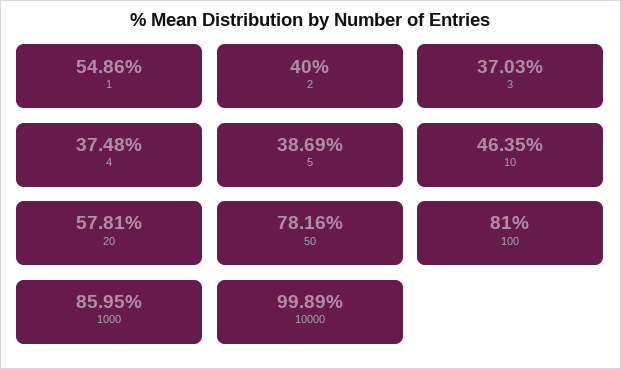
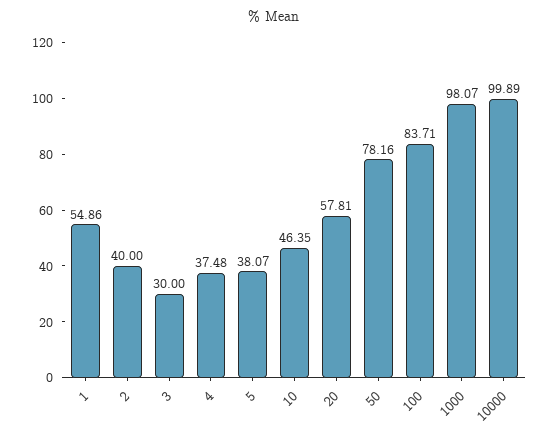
3: 37.03 -> 30
5: 38.69 -> 38.07
100: 81 -> 83.71
1000: 85.95 -> 98.07

